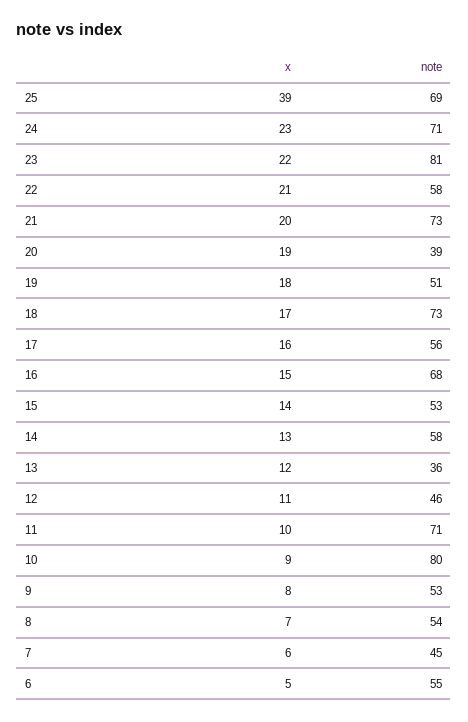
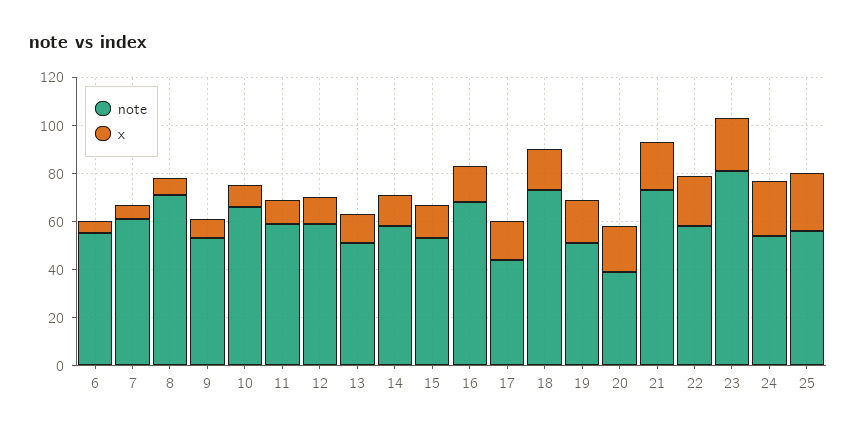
x, 25: 39 -> 25
note, 25: 69 -> 55
note, 24: 71 -> 55
note, 17: 56 -> 45
note, 13: 36 -> 50
note, 12: 46 -> 60
note, 11: 71 -> 60
note, 10: 80 -> 65
note, 8: 54 -> 70
note, 7: 45 -> 60

